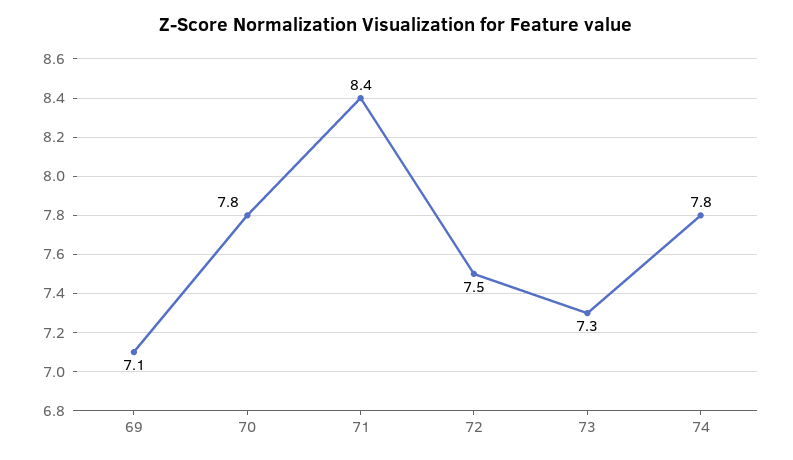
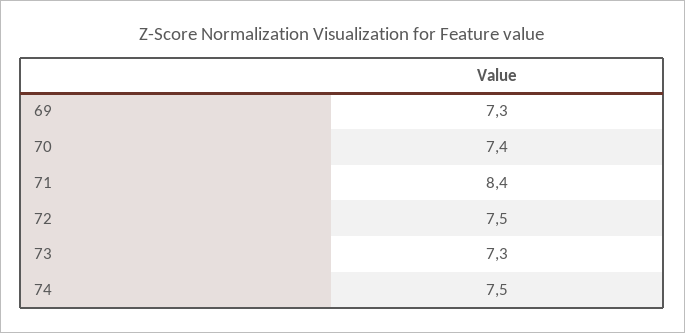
69: 7.1 -> 7.3
70: 7.8 -> 7.4
74: 7.8 -> 7.5

